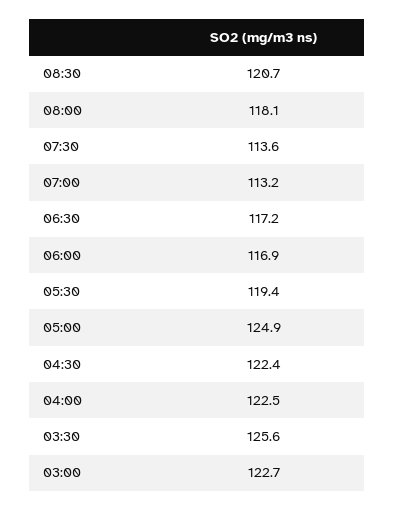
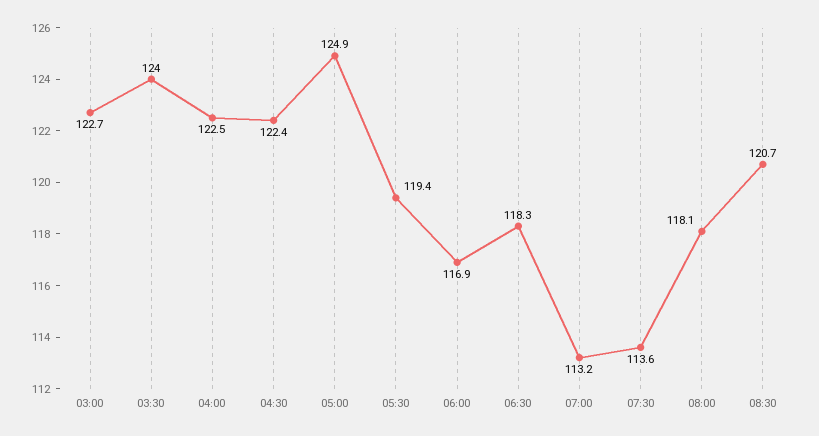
06:30: 117.2 -> 118.3
03:30: 125.6 -> 124

